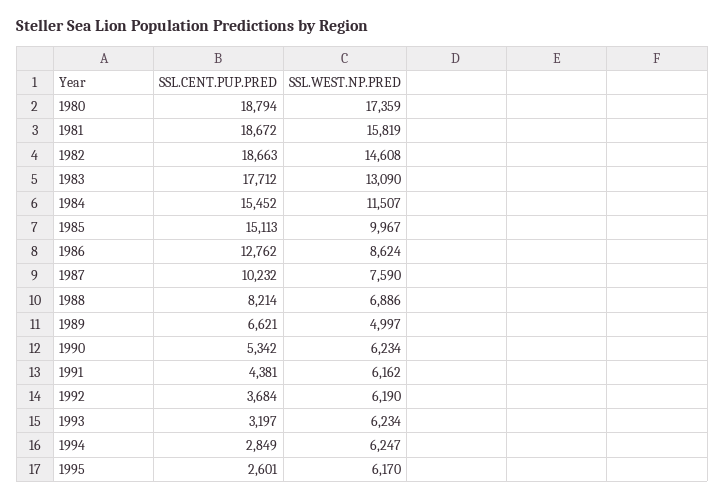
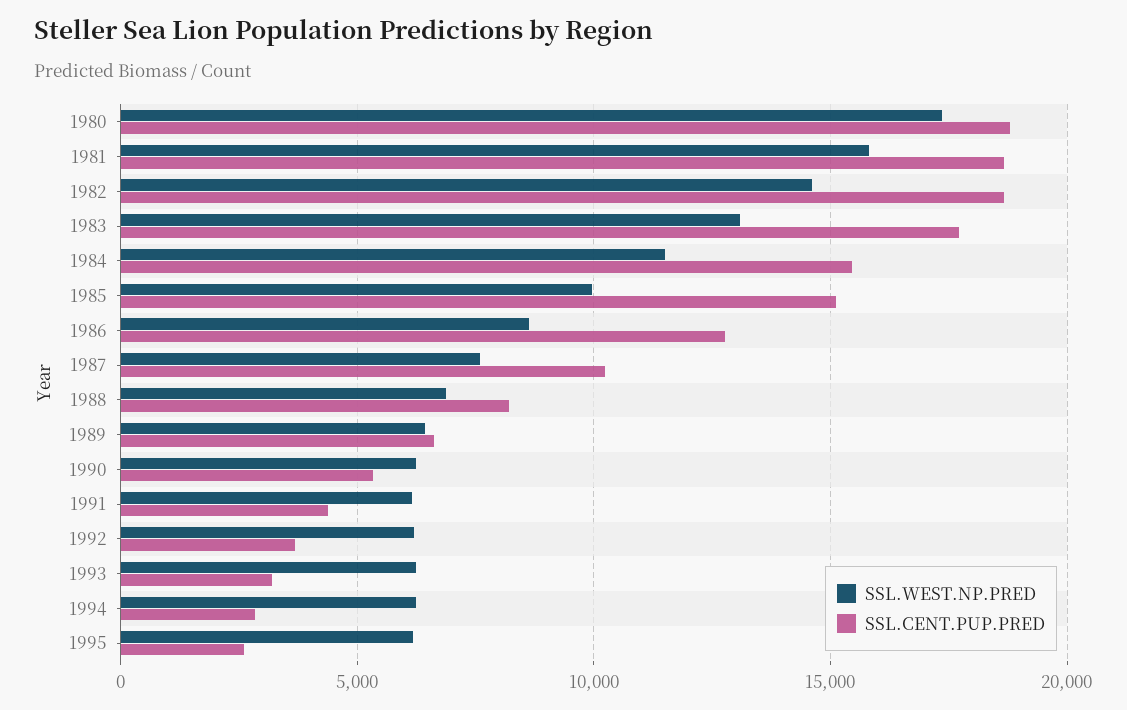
SSL.WEST.NP.PRED, 1989: 4997 -> 6500

